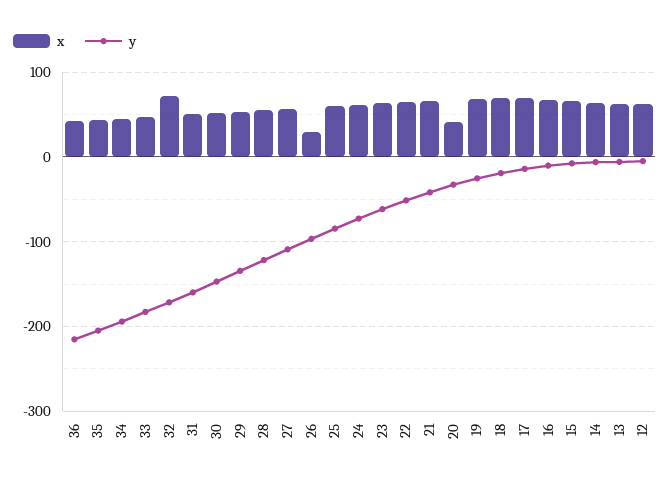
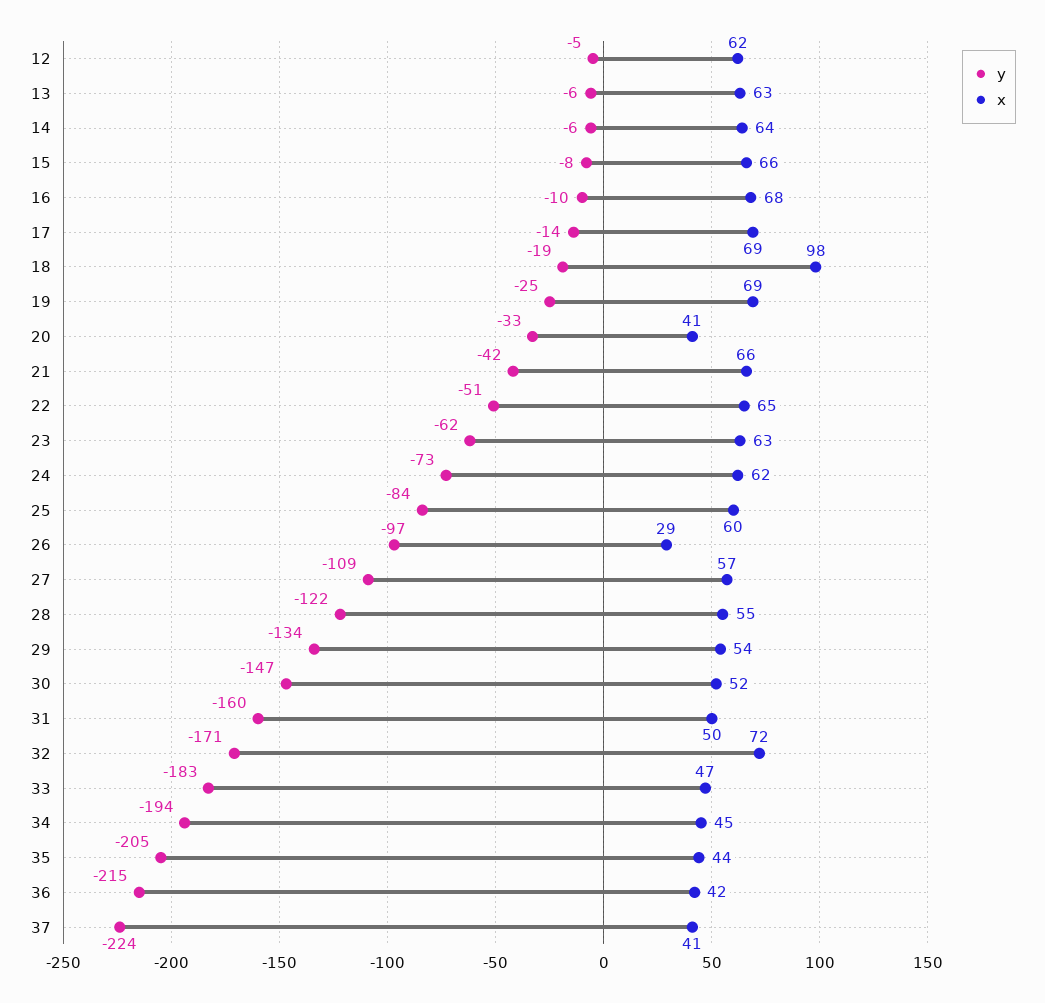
x, 18: 70 -> 98
y, 37: none -> -224
x, 37: none -> 41

